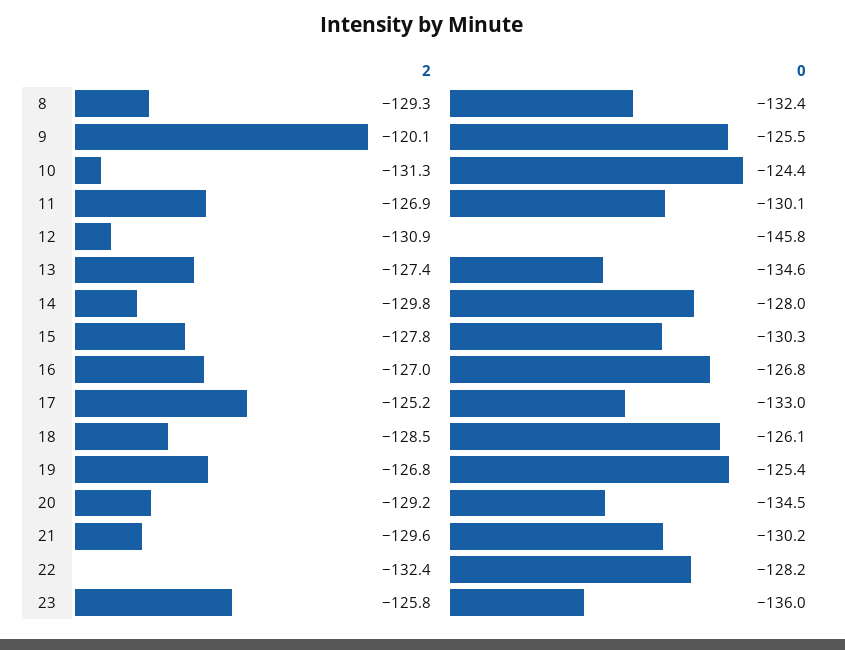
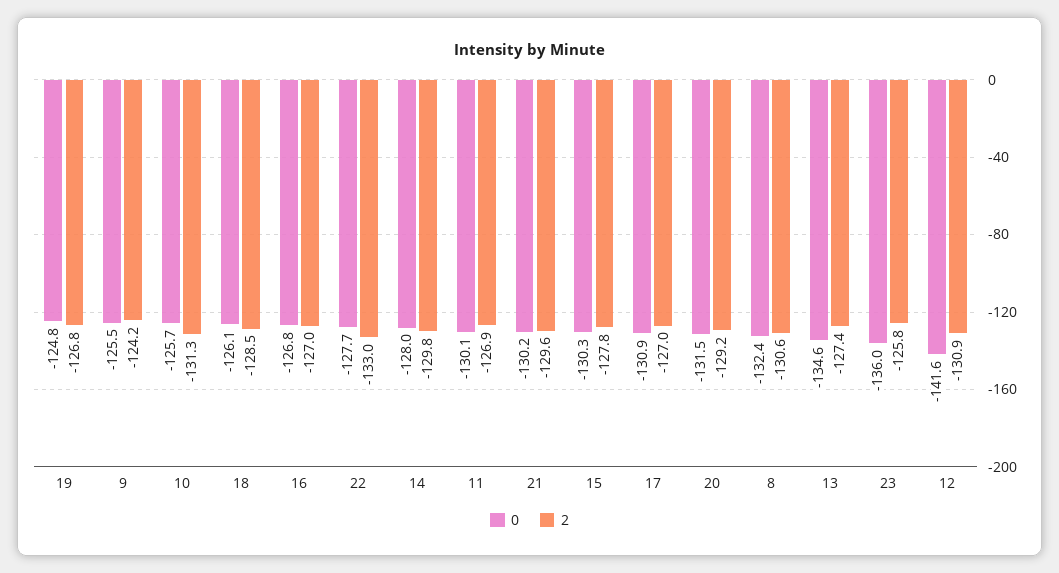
2, 8: -129.3 -> -130.6
2, 9: -120.1 -> -124.2
0, 10: -124.4 -> -125.7
0, 12: -145.8 -> -141.6
2, 17: -125.2 -> -127
0, 17: -133 -> -130.9
0, 19: -125.4 -> -124.8
0, 20: -134.5 -> -131.5
2, 22: -132.4 -> -133
0, 22: -128.2 -> -127.7

